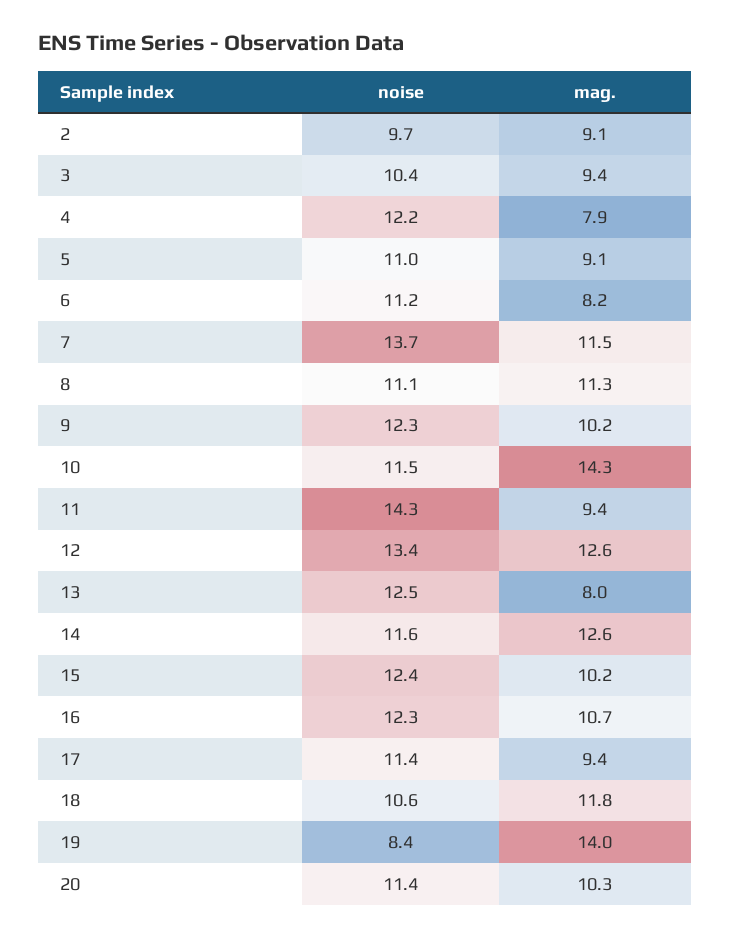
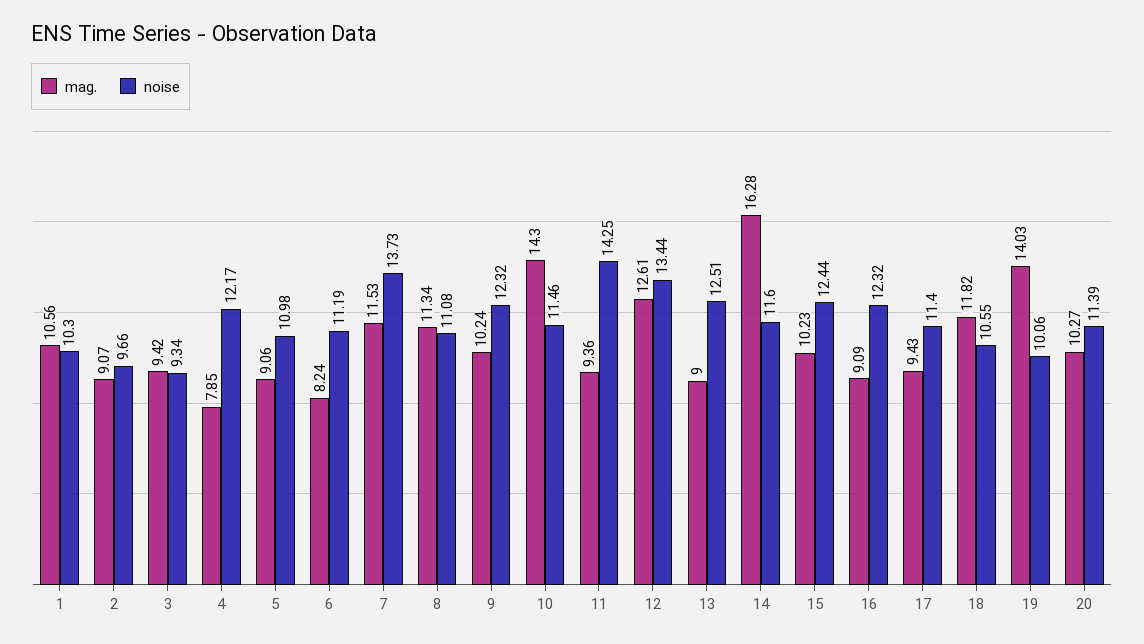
noise, 3: 10.4 -> 9.34
mag., 13: 8 -> 9
mag., 14: 12.6 -> 16.28
mag., 16: 10.7 -> 9.09
noise, 19: 8.4 -> 10.06
mag., 1: none -> 10.56
noise, 1: none -> 10.3

